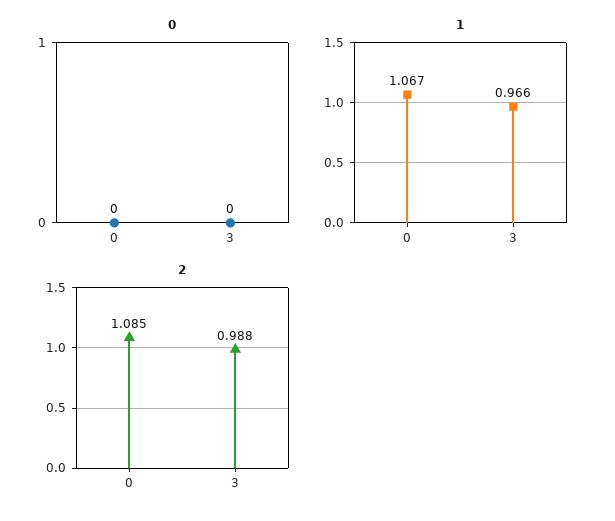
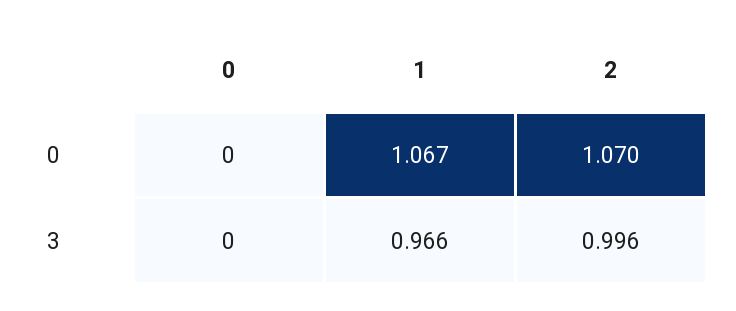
2, 0: 1.085 -> 1.07
2, 3: 0.988 -> 0.996

